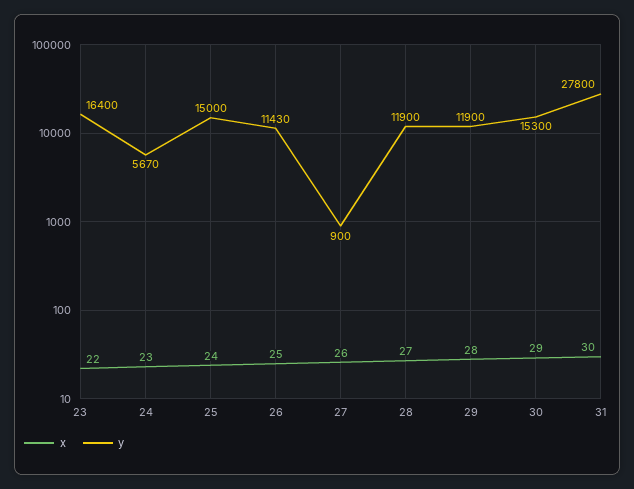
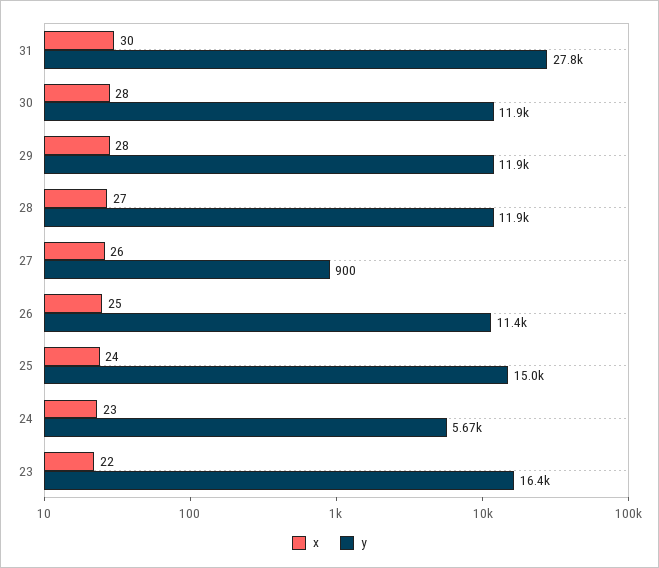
x, 30: 29 -> 28
y, 30: 15300 -> 11900

